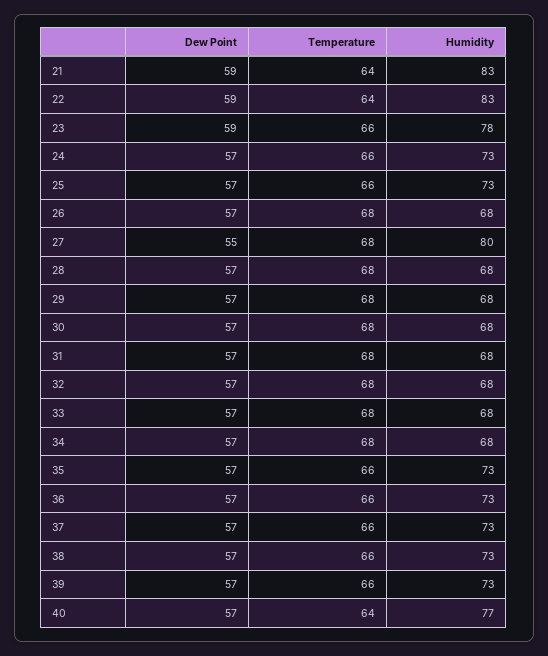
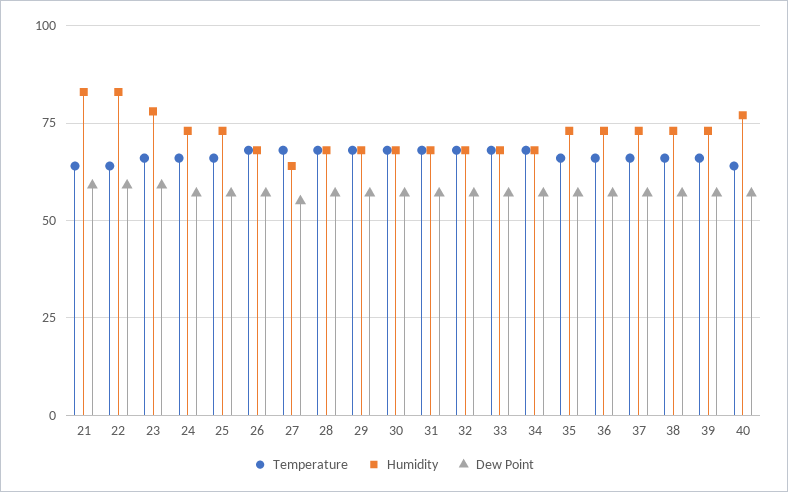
Humidity, 27: 80 -> 65

